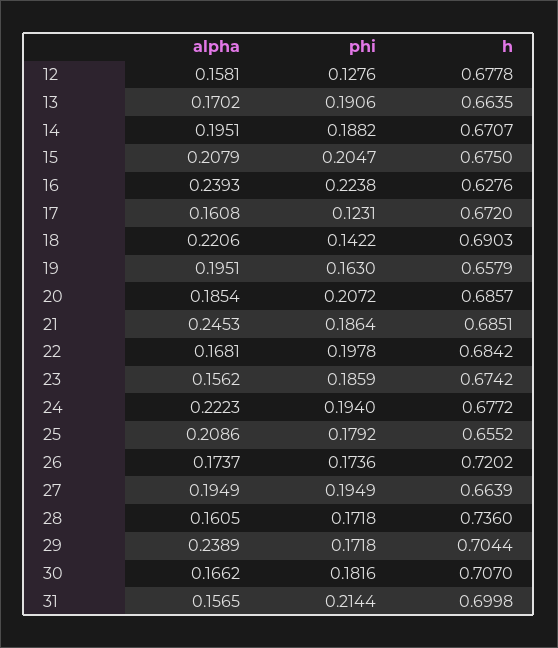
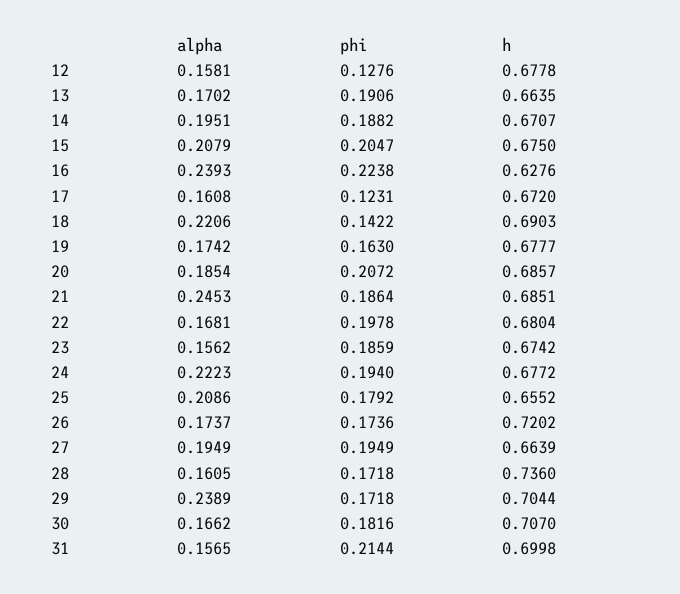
alpha, 19: 0.1951 -> 0.1742
h, 19: 0.6579 -> 0.6777
h, 22: 0.6842 -> 0.6804

